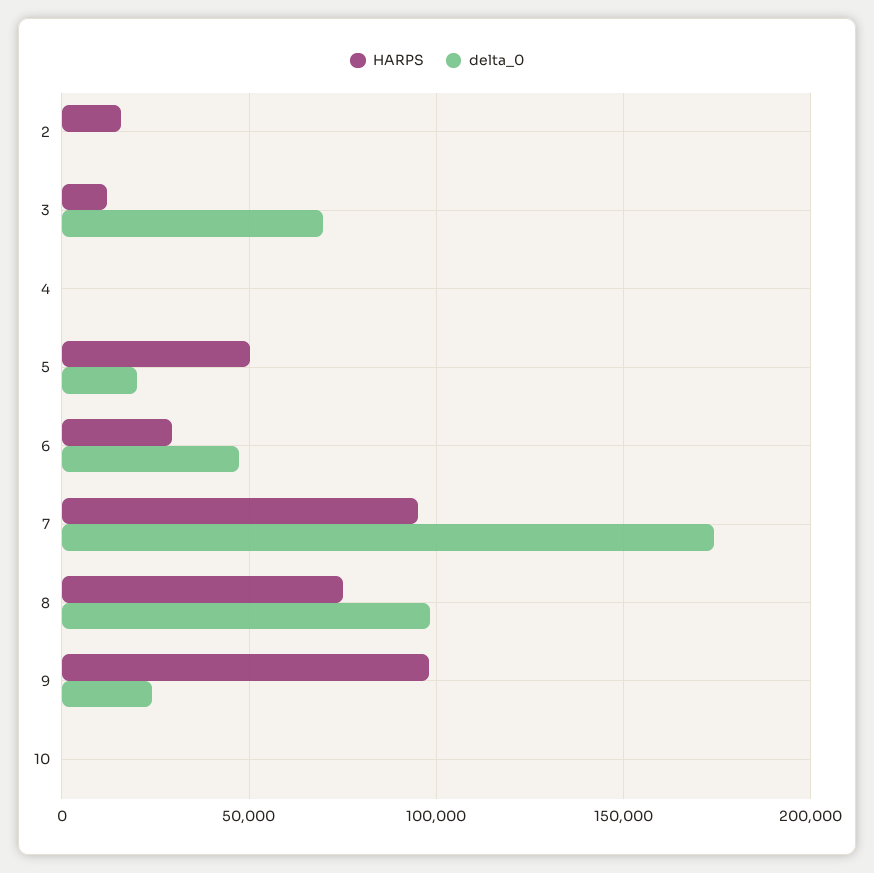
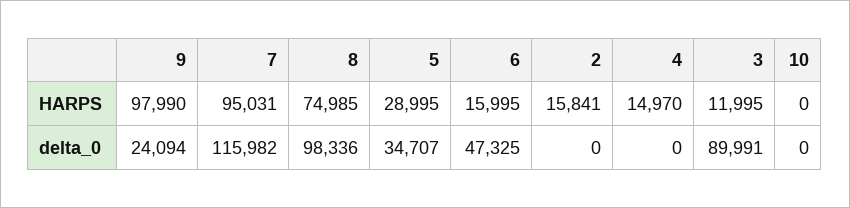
delta_0, 3: 70000 -> 89991
HARPS, 4: 0 -> 14970
HARPS, 5: 50000 -> 28995
delta_0, 5: 20000 -> 34707
HARPS, 6: 30000 -> 15995
delta_0, 7: 175000 -> 115982

